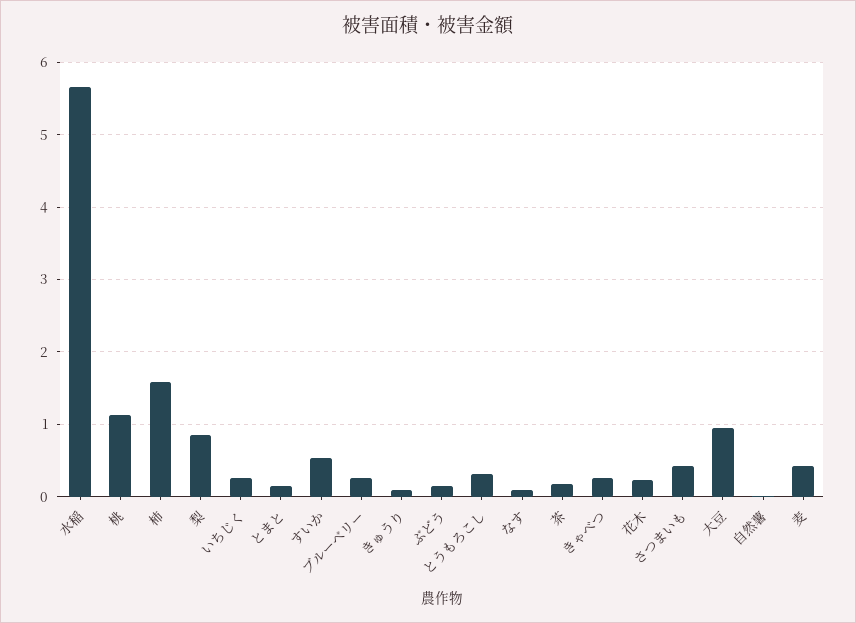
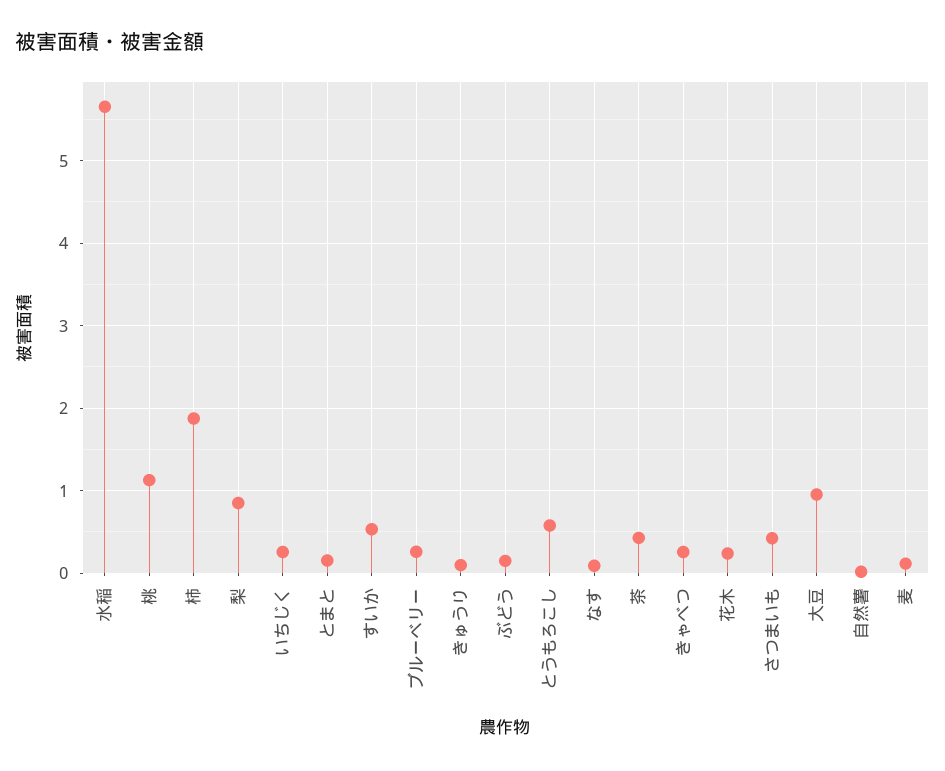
柿: 1.6 -> 1.9
とうもろこし: 0.3 -> 0.6
茶: 0.2 -> 0.4
麦: 0.4 -> 0.1

